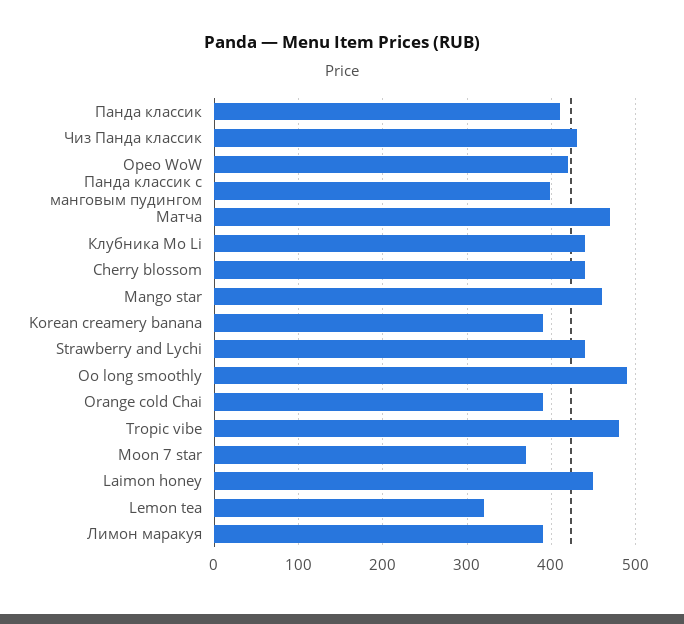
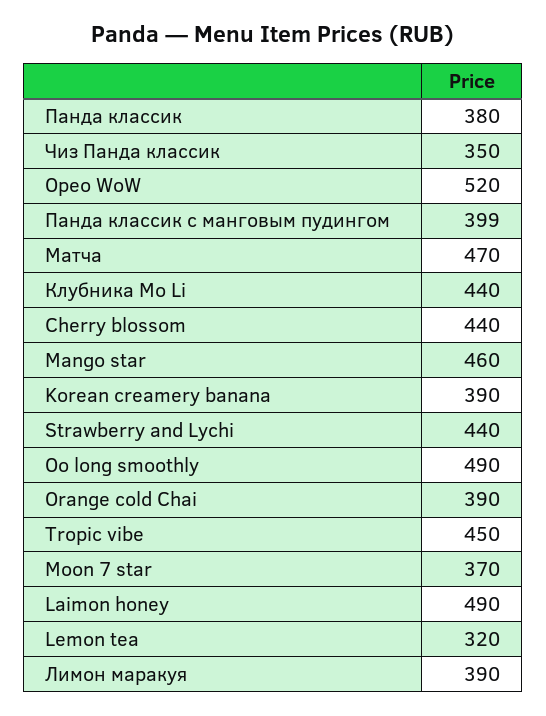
Панда классик: 410 -> 380
Чиз Панда классик: 430 -> 350
Орео WoW: 420 -> 520
Tropic vibe: 480 -> 450
Laimon honey: 450 -> 490

